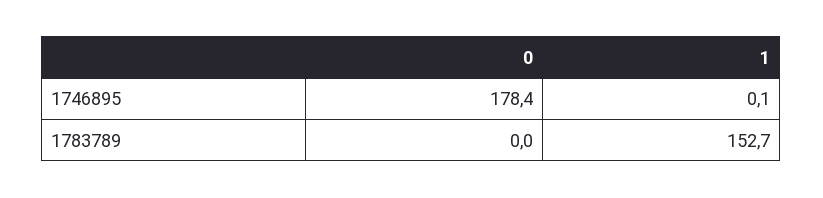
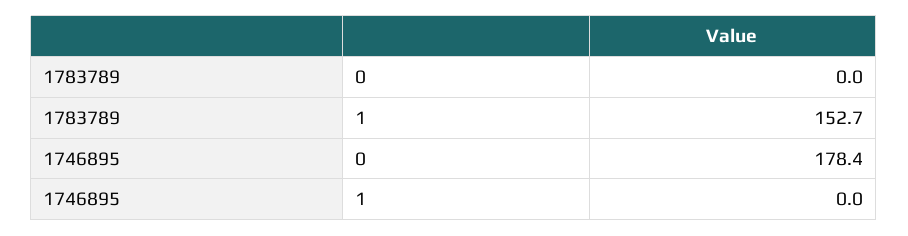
1, 1746895: 0.1 -> 0

